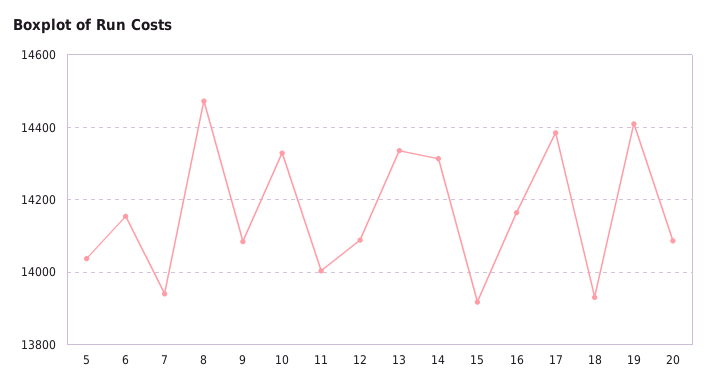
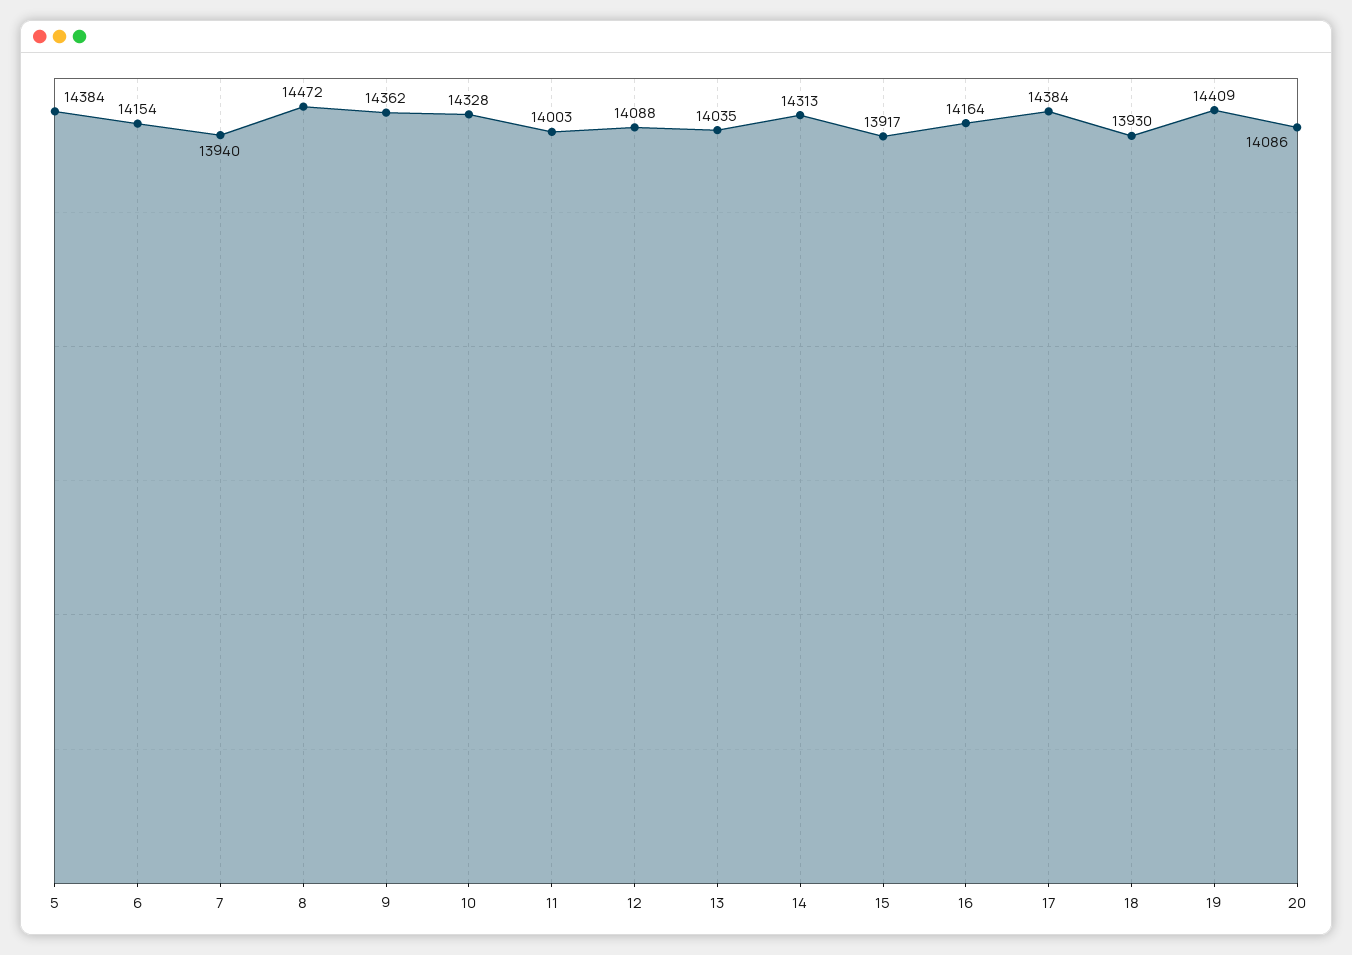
5: 14040 -> 14384
9: 14080 -> 14362
13: 14340 -> 14035

